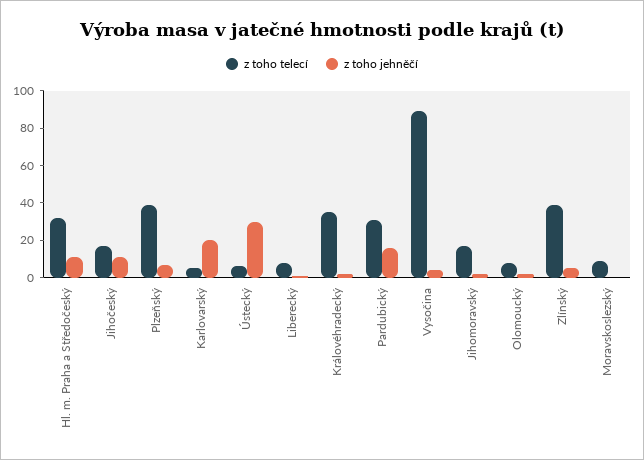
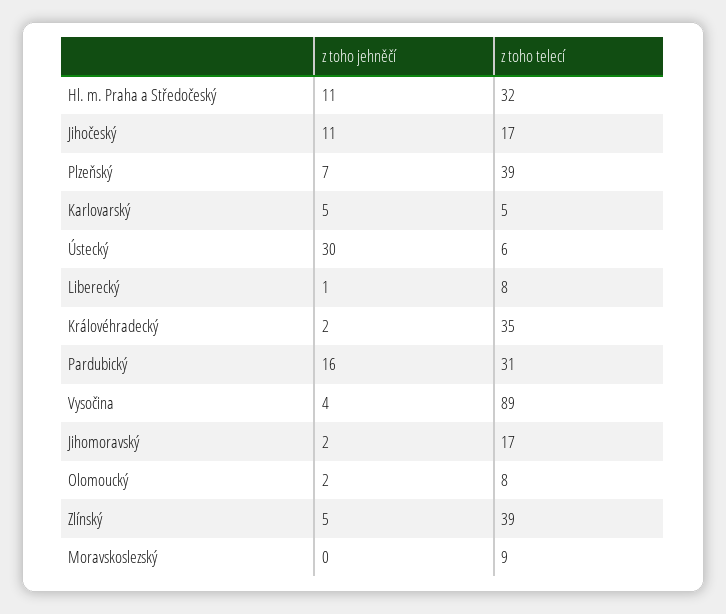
z toho jehněčí, Karlovarský: 20 -> 5

